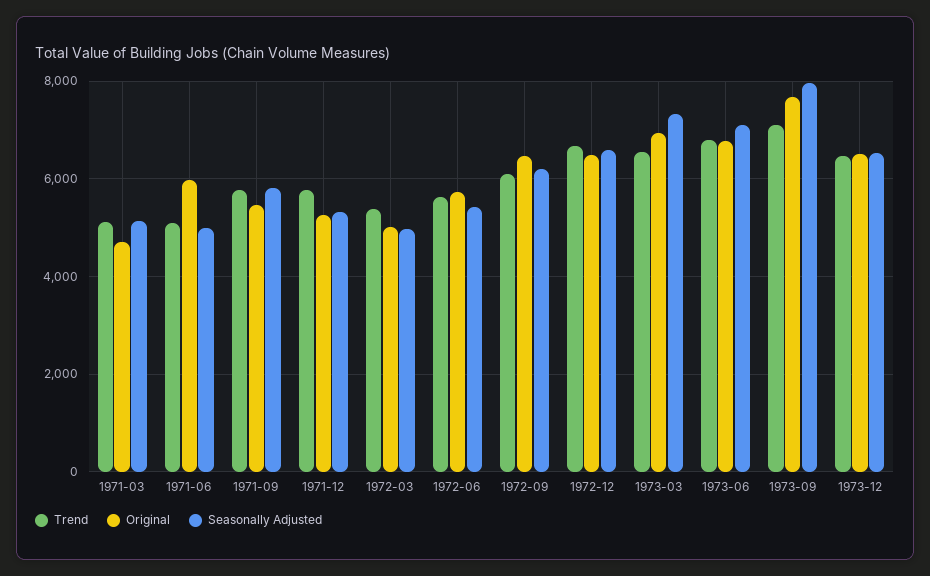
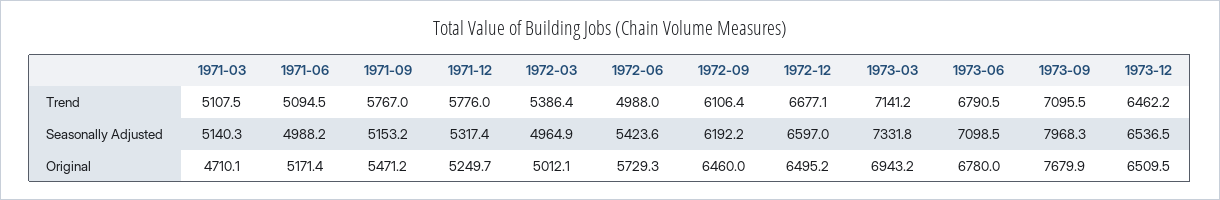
Original, 1971-06: 6000 -> 5171.4
Seasonally Adjusted, 1971-09: 5800 -> 5153.2
Trend, 1972-06: 5600 -> 4988
Trend, 1973-03: 6600 -> 7141.2

